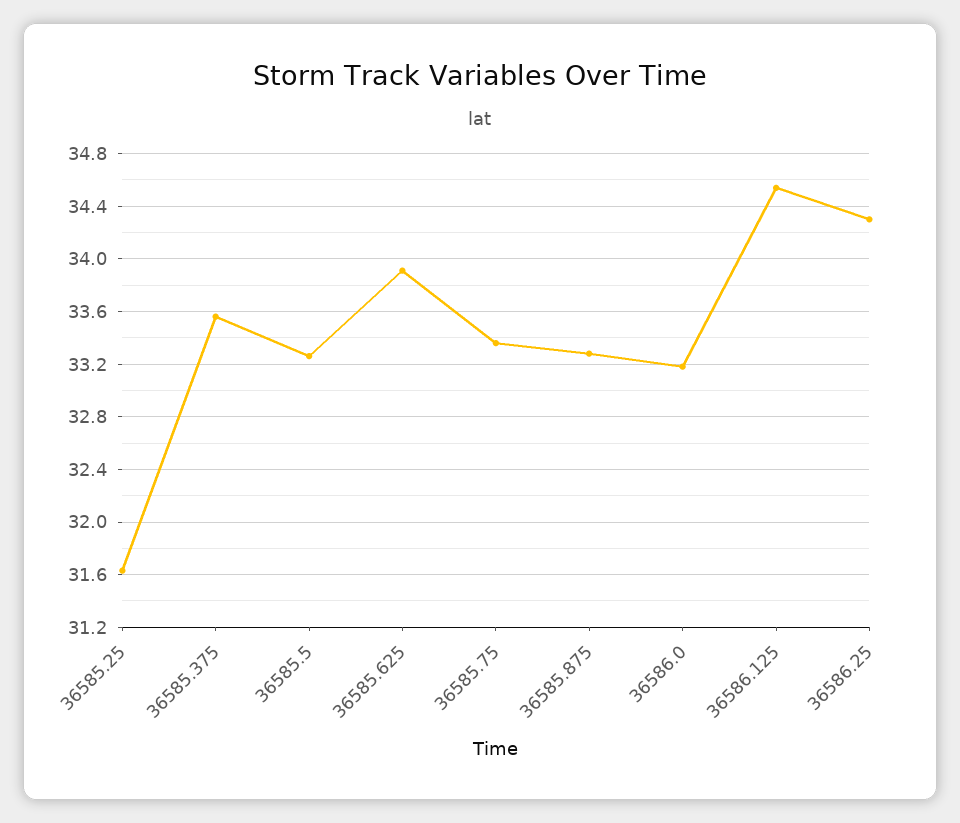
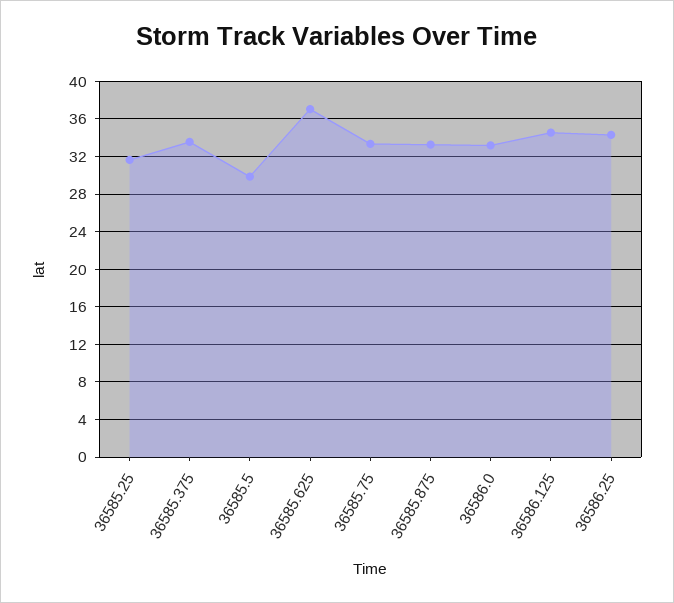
36585.5: 33.25 -> 30
36585.625: 33.9 -> 37

